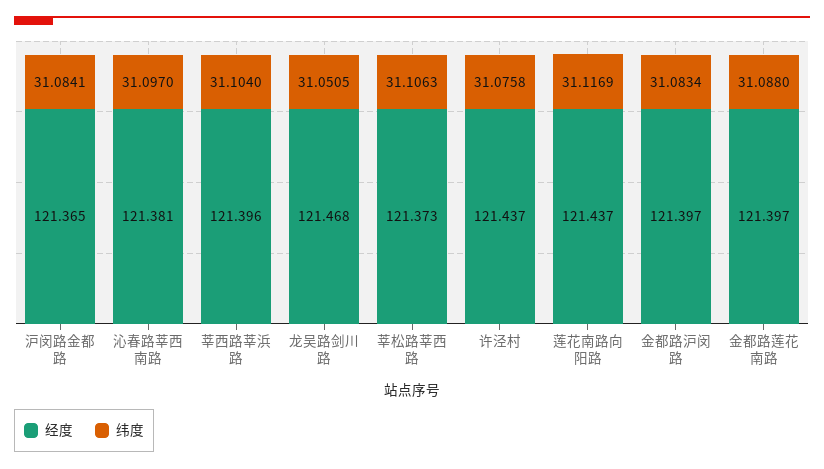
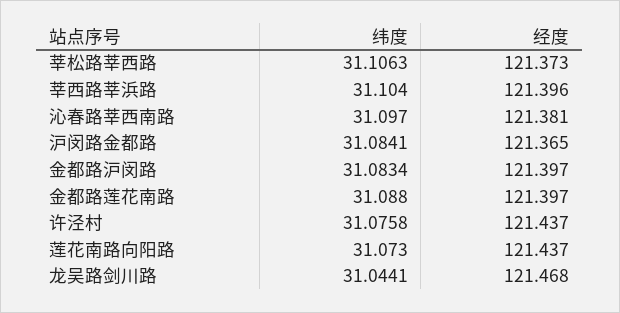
纬度, 龙吴路剑川路: 31.0505 -> 31.0441
纬度, 莲花南路向阳路: 31.1169 -> 31.073

